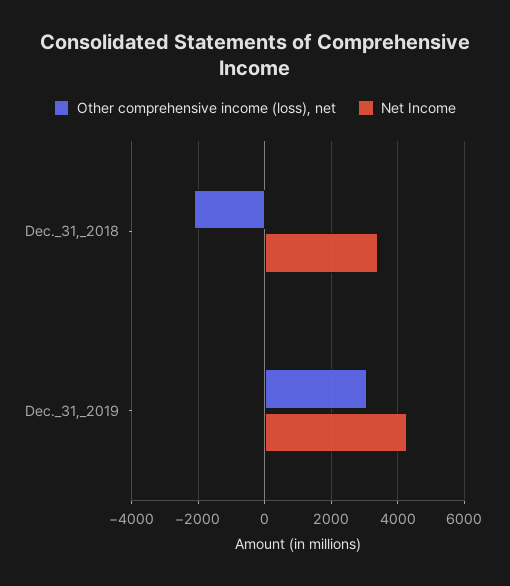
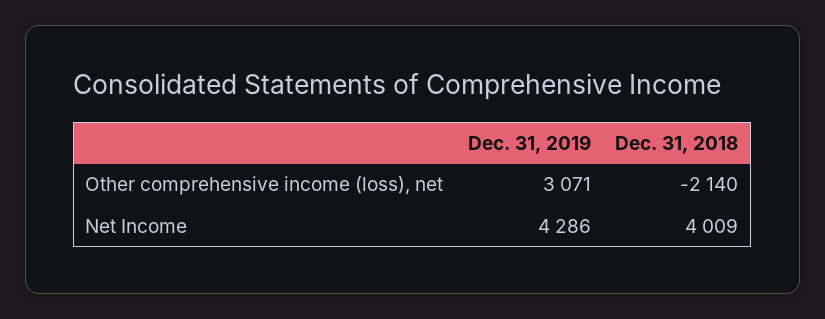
Net Income, Dec._31,_2018: 3400 -> 4009

